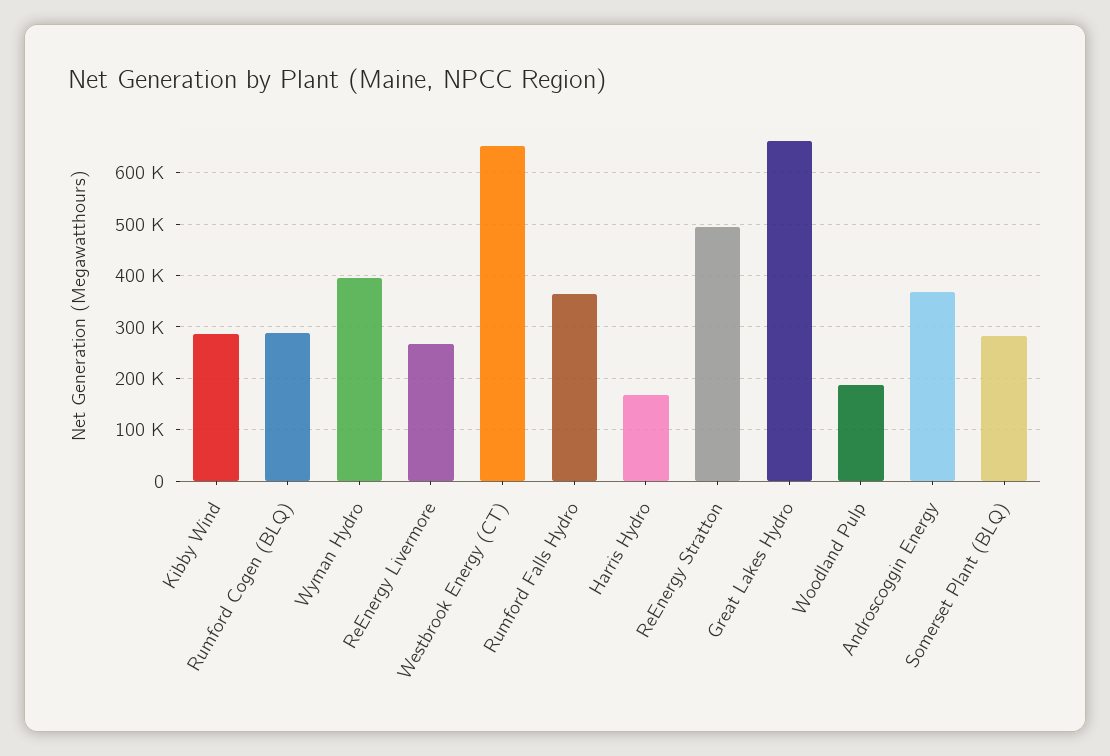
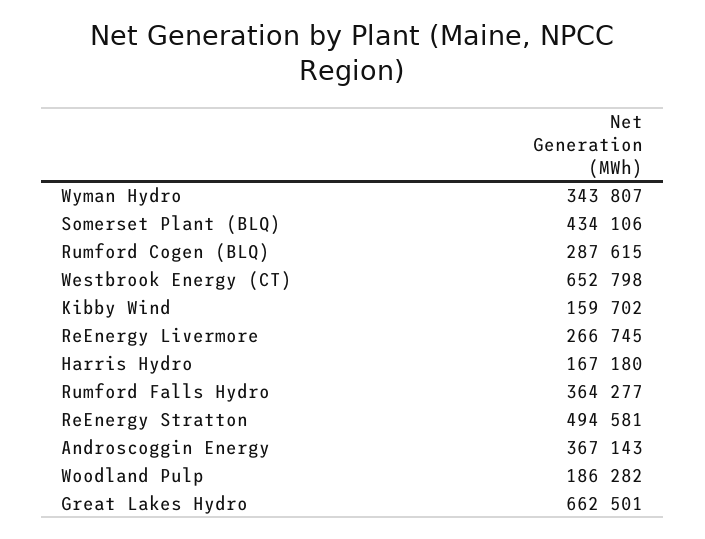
Kibby Wind: 280000 -> 159702
Wyman Hydro: 400000 -> 343807
Somerset Plant (BLQ): 280000 -> 434106

